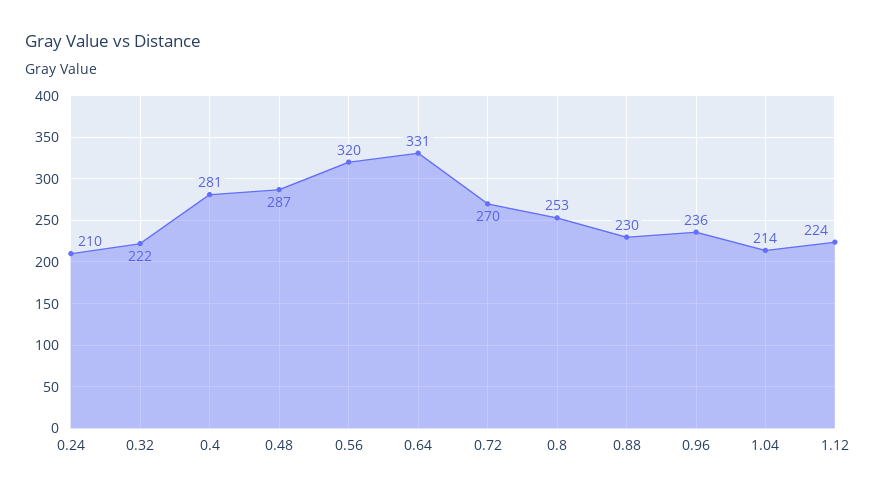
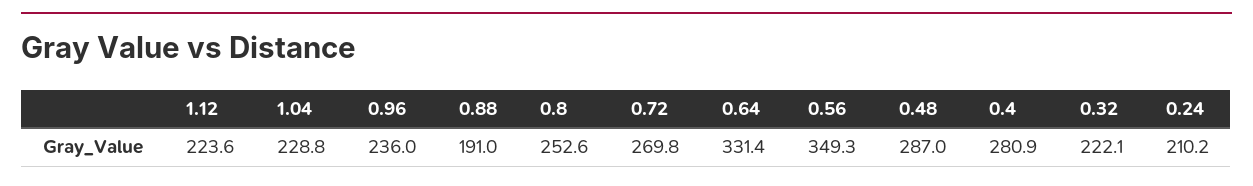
0.56: 320 -> 349.3
0.88: 230 -> 191
1.04: 214 -> 228.8

